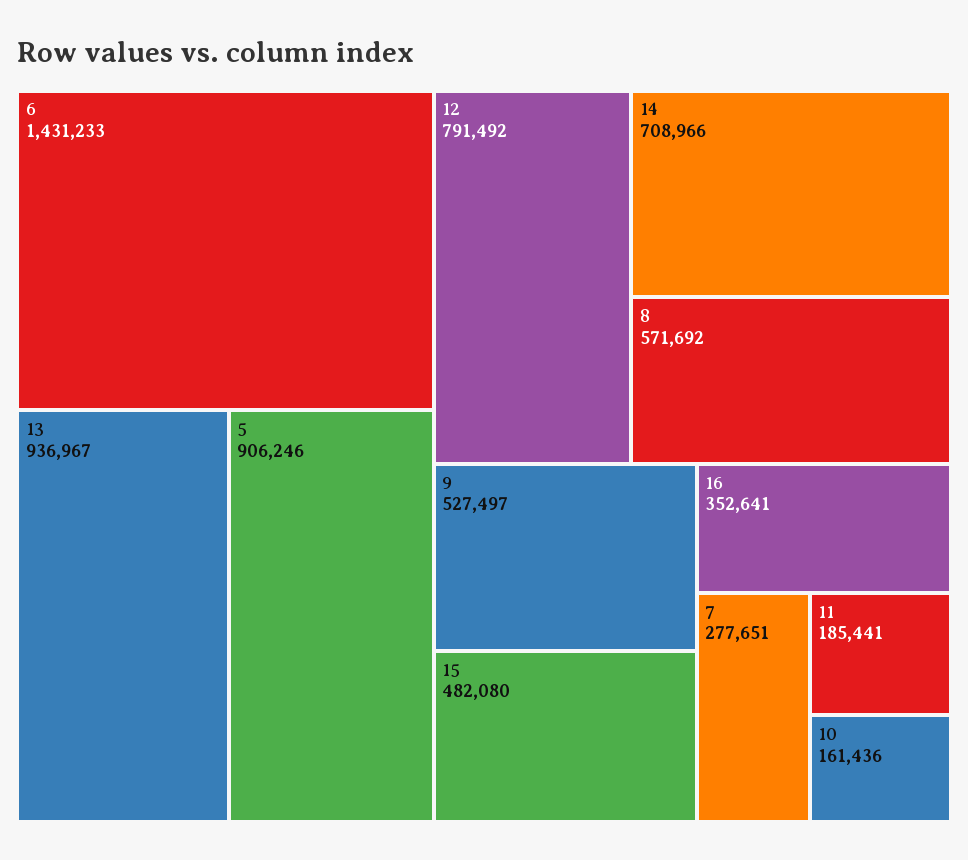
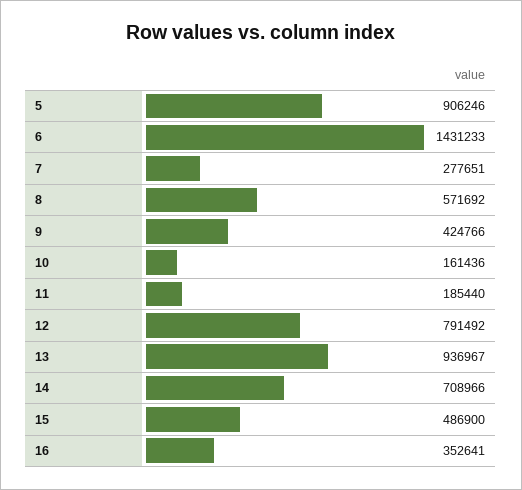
9: 527497 -> 424766
15: 482080 -> 486900
11: 185441 -> 185440

